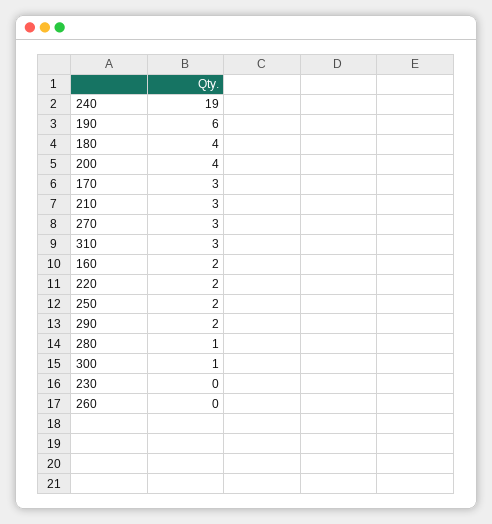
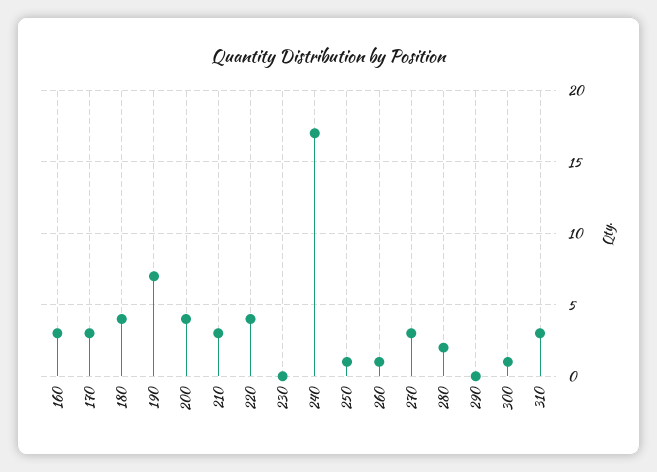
240: 19 -> 17
190: 6 -> 7
160: 2 -> 3
220: 2 -> 4
250: 2 -> 1
290: 2 -> 0
280: 1 -> 2
260: 0 -> 1

